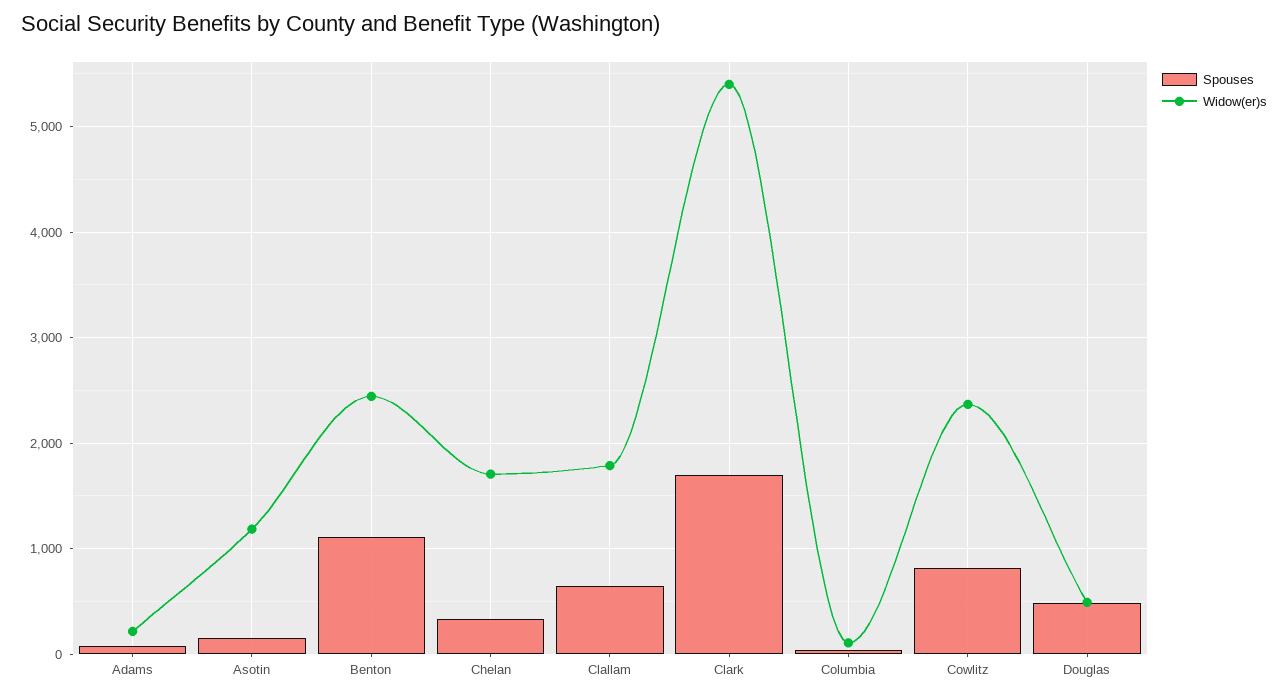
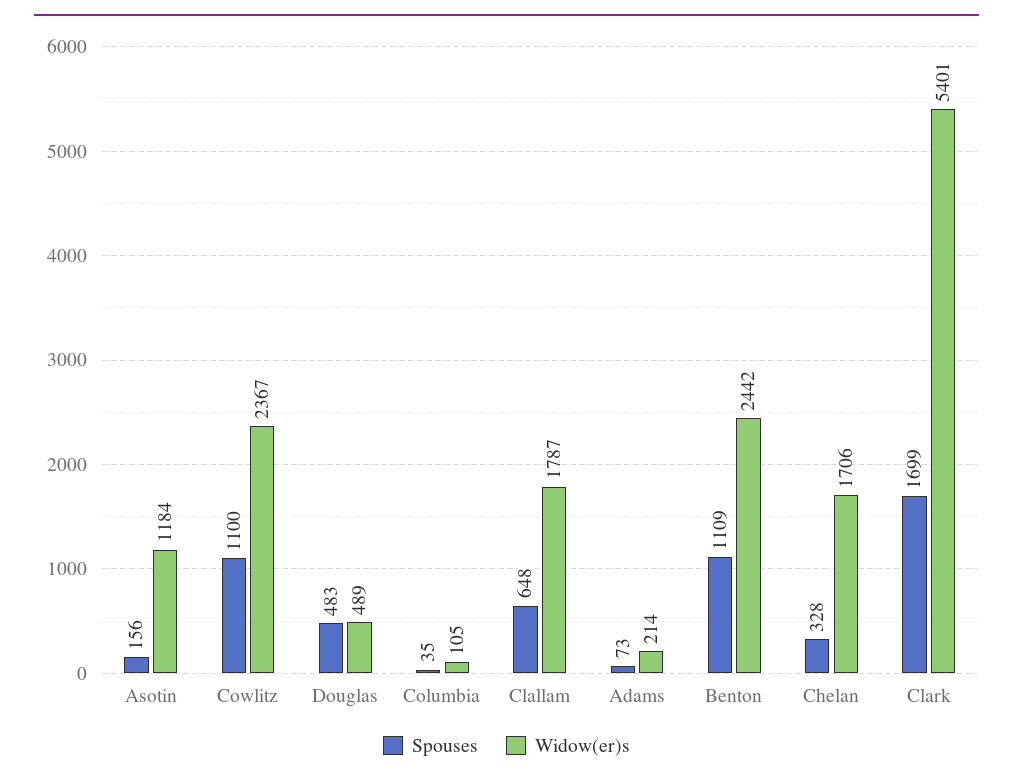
Spouses, Cowlitz: 800 -> 1100

